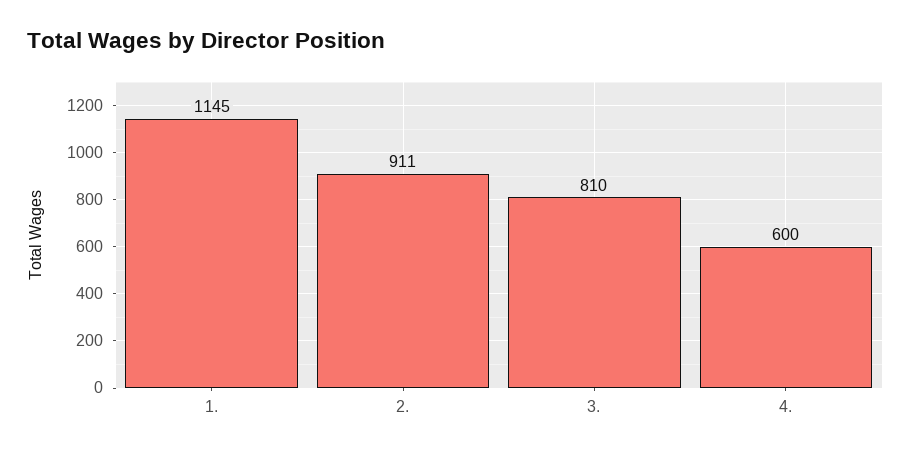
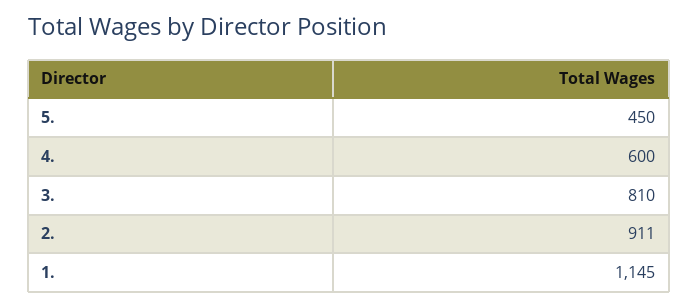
5.: none -> 450

